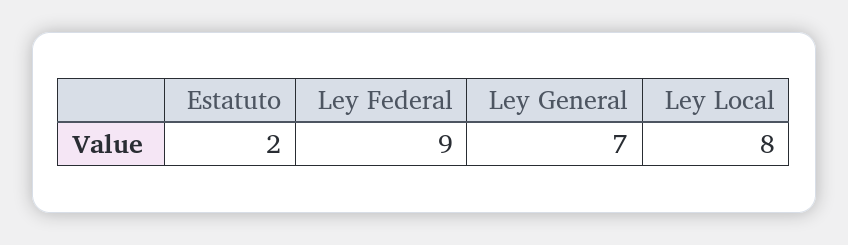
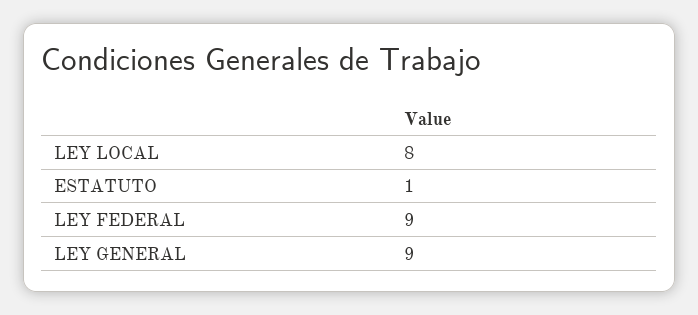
Estatuto: 2 -> 1
Ley General: 7 -> 9

